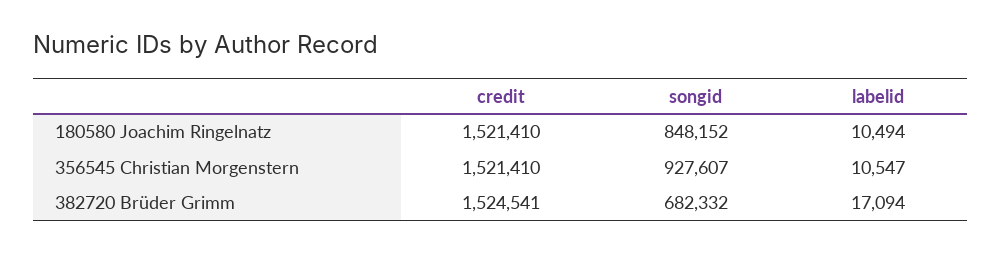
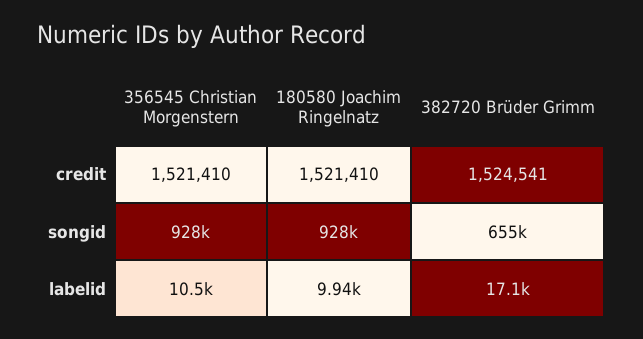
songid, 180580 Joachim Ringelnatz: 848152 -> 928000
labelid, 180580 Joachim Ringelnatz: 10494 -> 9940
songid, 382720 Brüder Grimm: 682332 -> 655000

